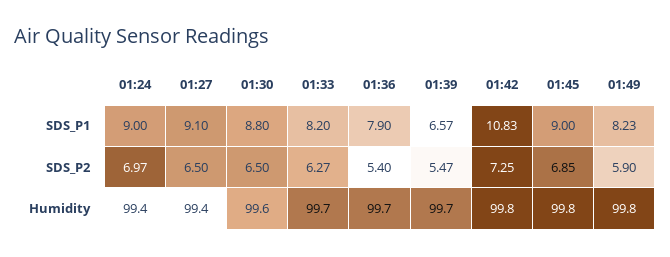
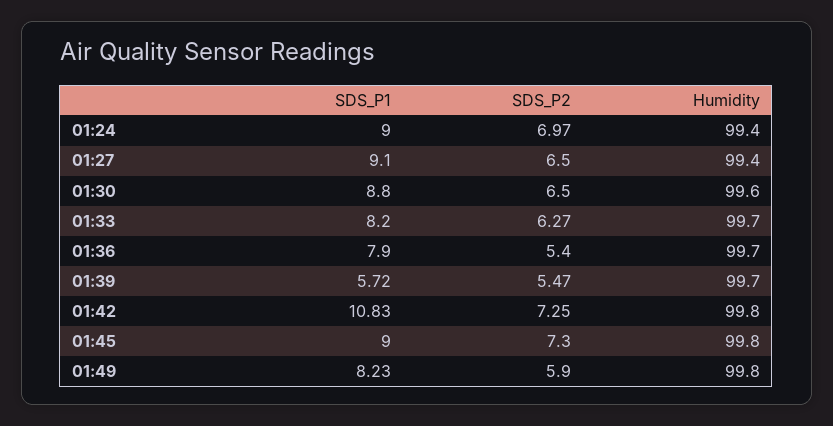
01:39, SDS_P1: 6.57 -> 5.72
01:45, SDS_P2: 6.85 -> 7.3

